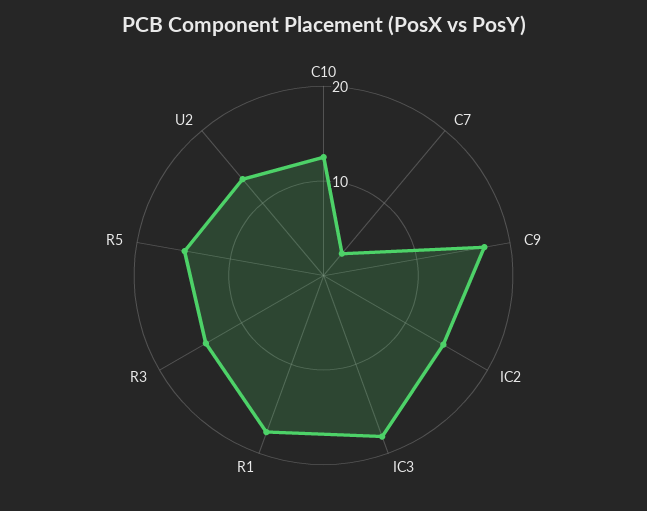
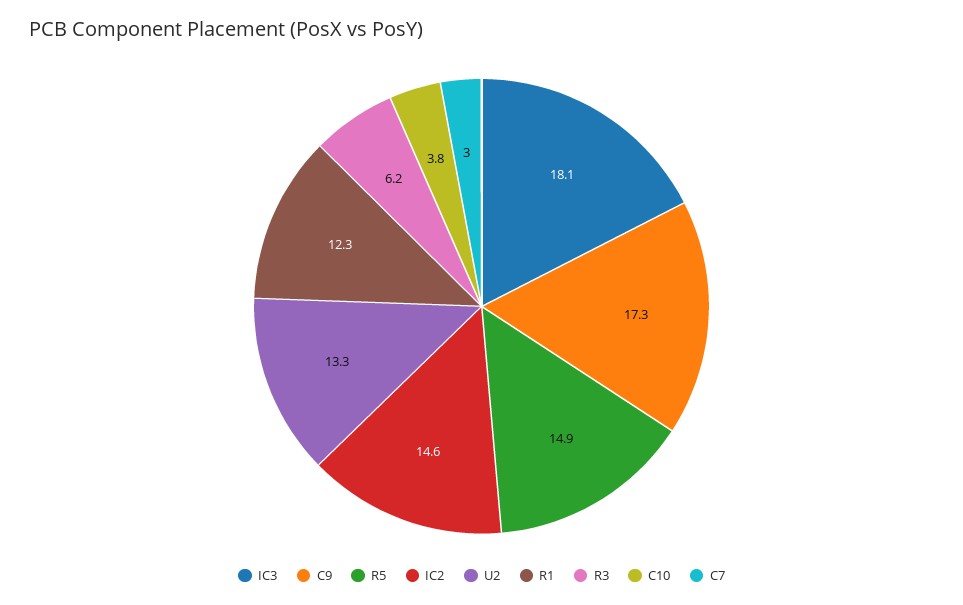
C10: 12 -> 3.8
R1: 18 -> 12.3
R3: 14 -> 6.2

